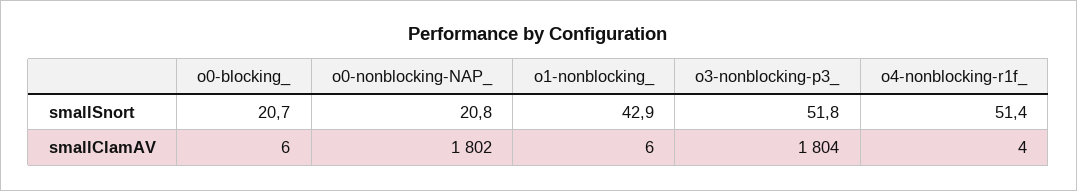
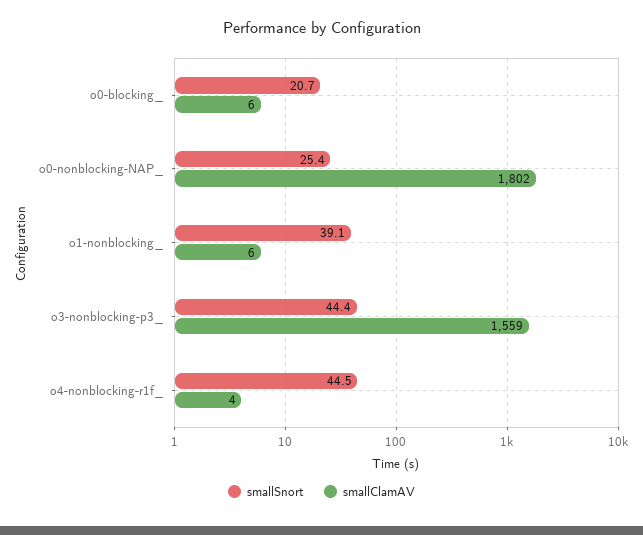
smallSnort, o0-nonblocking-NAP_: 20.8 -> 25.4
smallSnort, o1-nonblocking_: 42.9 -> 39.1
smallSnort, o3-nonblocking-p3_: 51.8 -> 44.4
smallSnort, o4-nonblocking-r1f_: 51.4 -> 44.5
smallClamAV, o3-nonblocking-p3_: 1804 -> 1559

